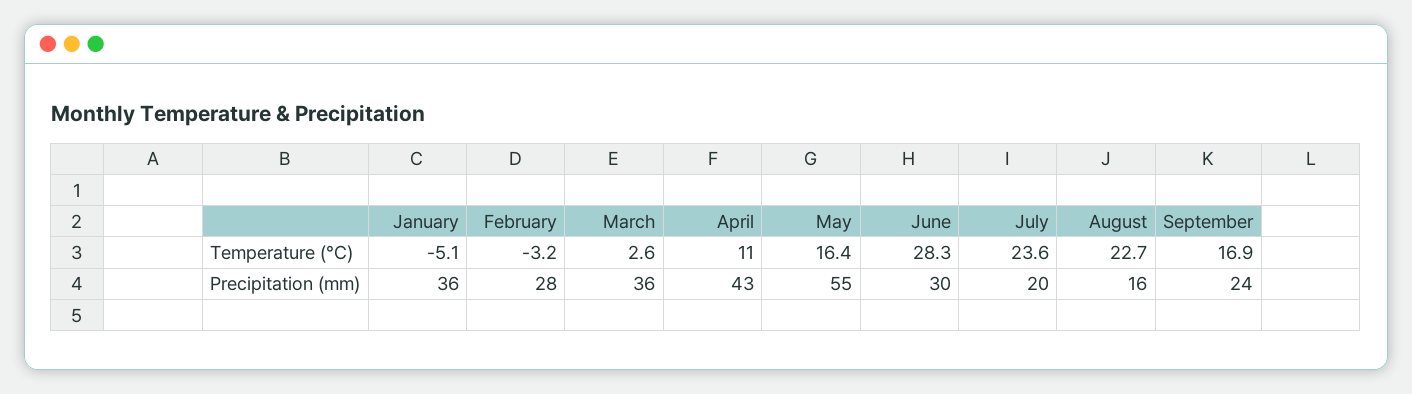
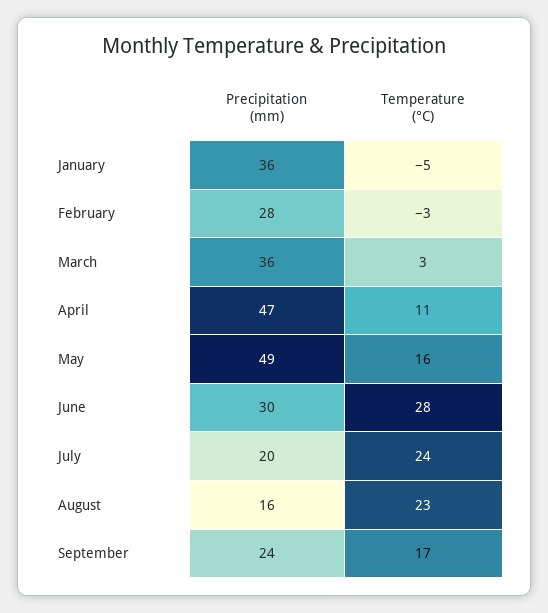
April, Precipitation (mm): 43 -> 47
May, Precipitation (mm): 55 -> 49

